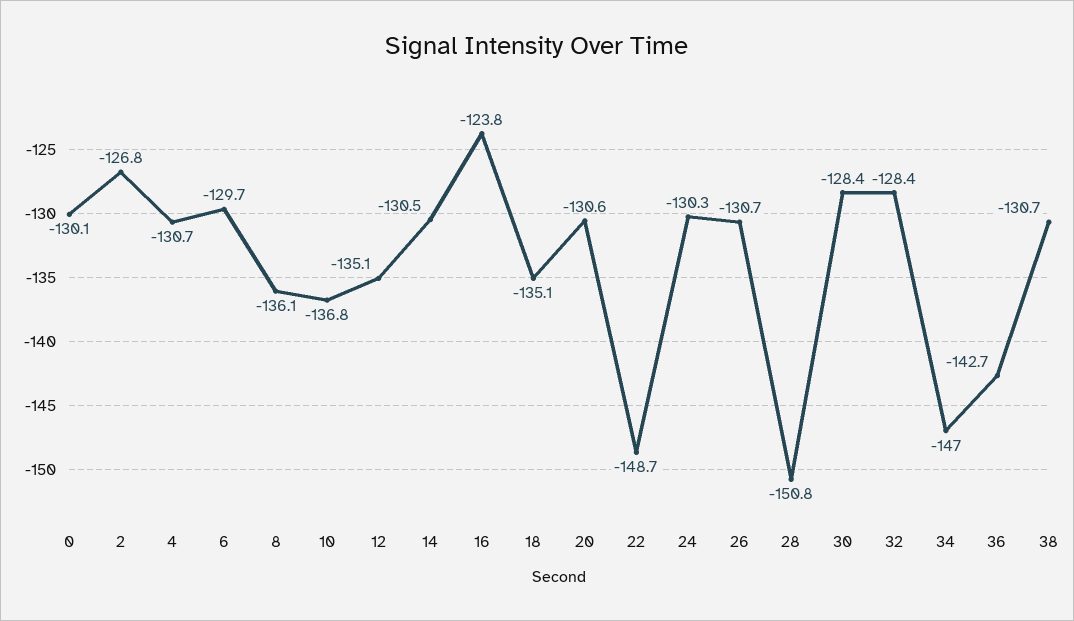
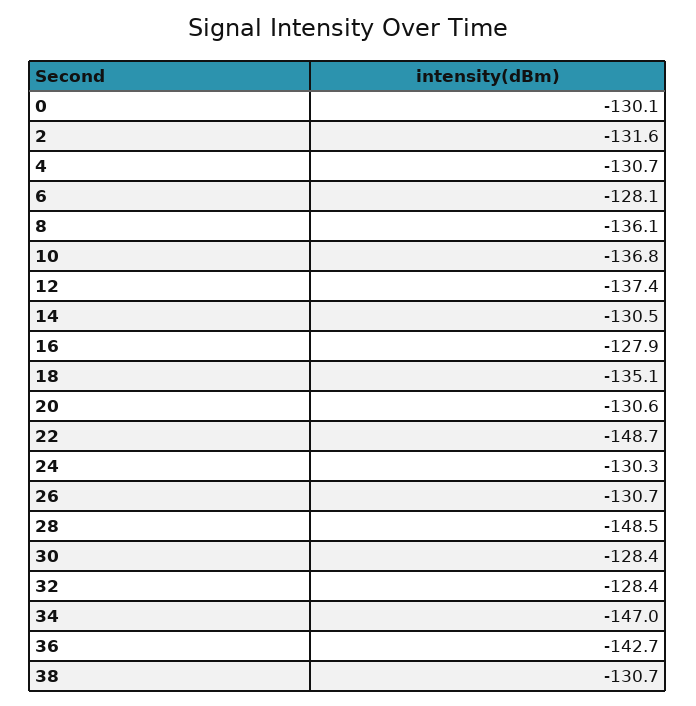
2: -126.8 -> -131.6
6: -129.7 -> -128.1
12: -135.1 -> -137.4
16: -123.8 -> -127.9
28: -150.8 -> -148.5

